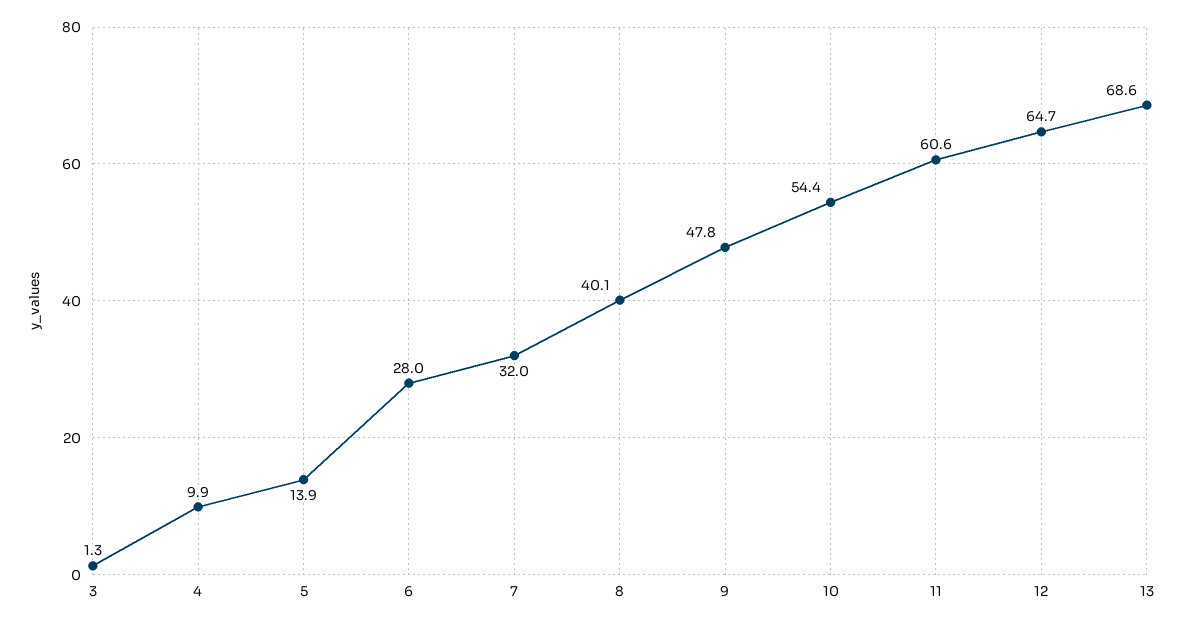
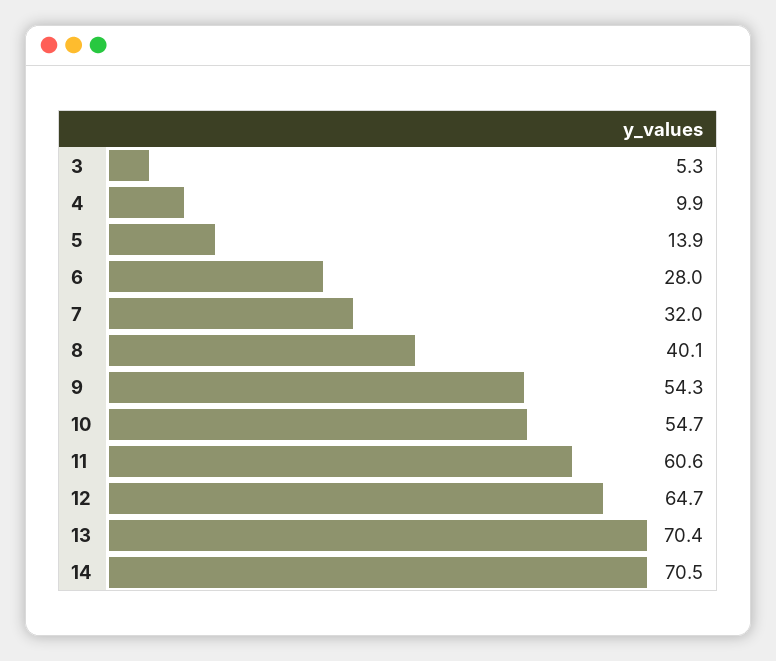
3: 1.3 -> 5.3
9: 47.8 -> 54.3
10: 54.4 -> 54.7
13: 68.6 -> 70.4
14: none -> 70.5

